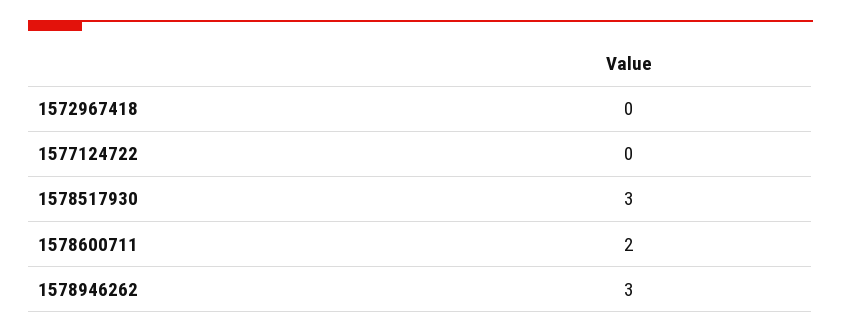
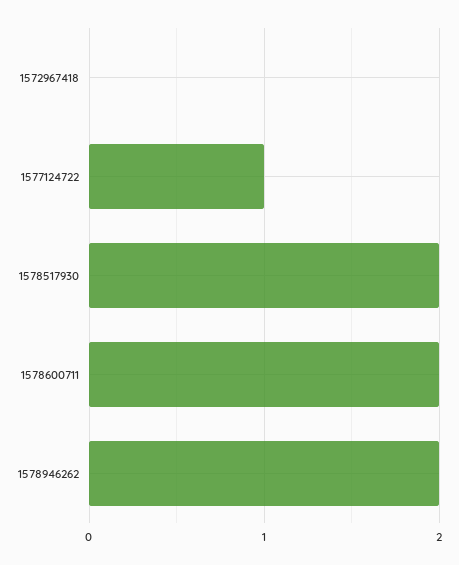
1577124722: 0 -> 1
1578517930: 3 -> 2
1578946262: 3 -> 2

